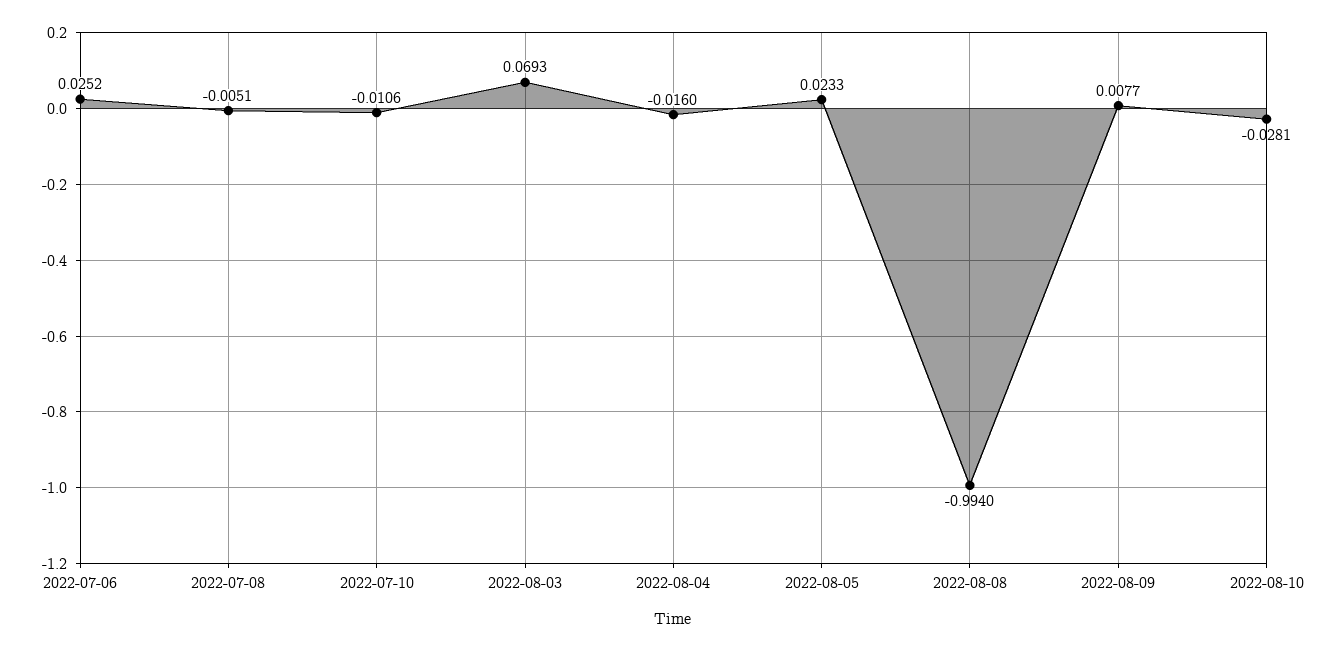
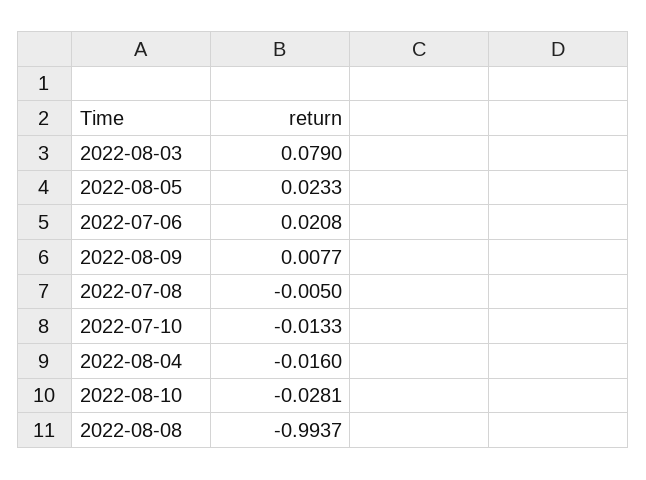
2022-07-06: 0.0252 -> 0.0208
2022-07-08: -0.0051 -> -0.005
2022-07-10: -0.0106 -> -0.0133
2022-08-03: 0.0693 -> 0.079
2022-08-08: -0.994 -> -0.9937

